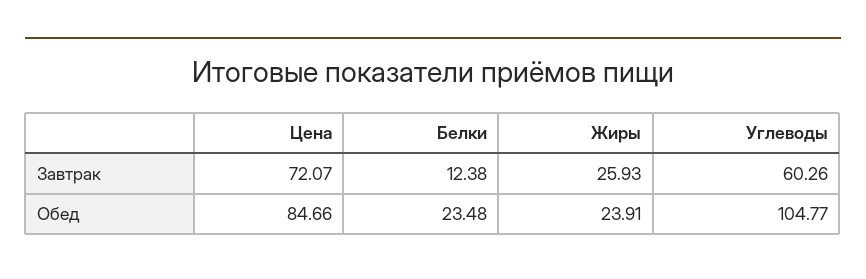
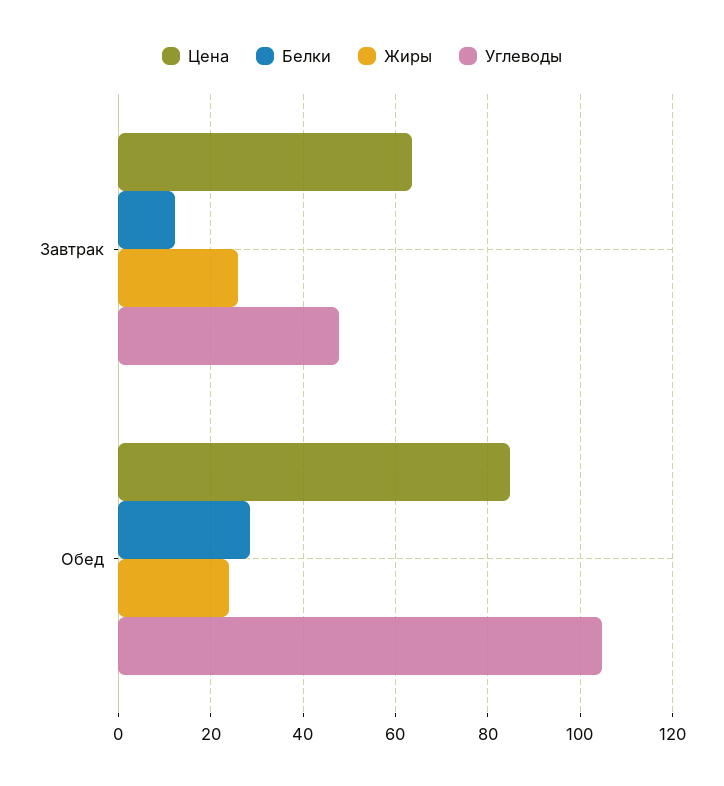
Цена, Завтрак: 72.07 -> 64
Углеводы, Завтрак: 60.26 -> 48
Белки, Обед: 23.48 -> 28

